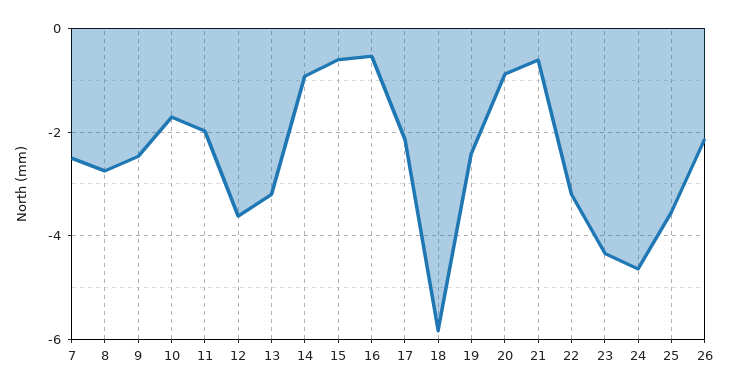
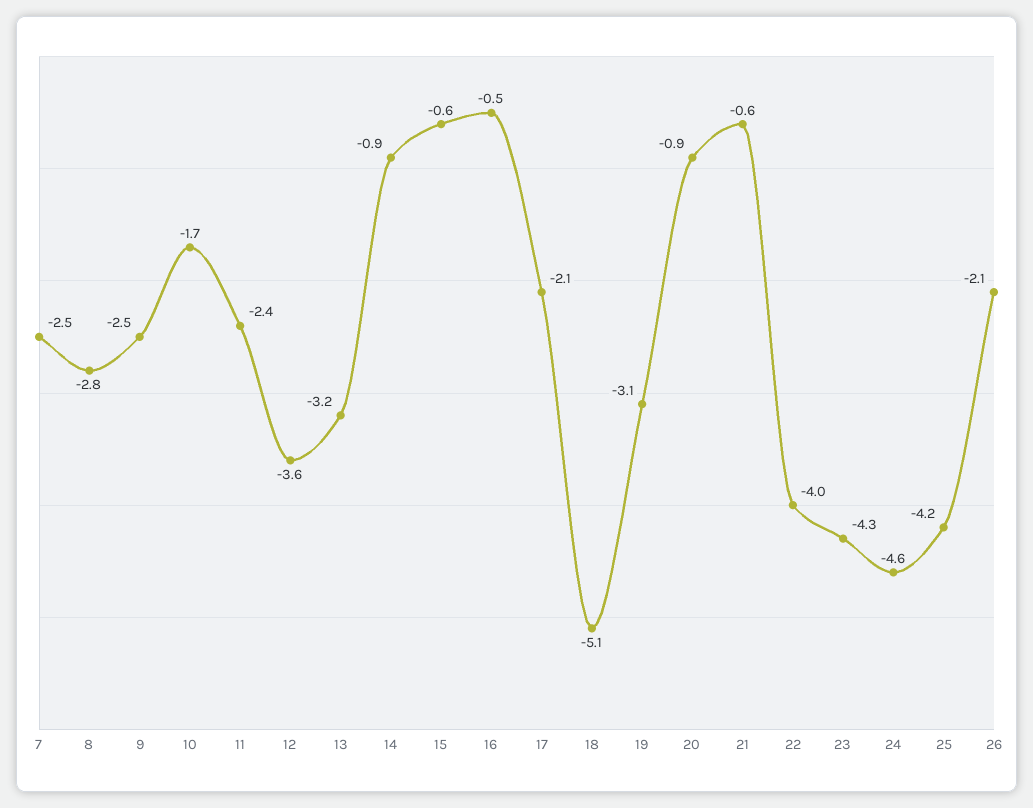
11: -2 -> -2.4
18: -5.8 -> -5.1
19: -2.4 -> -3.1
22: -3.2 -> -4
25: -3.6 -> -4.2

